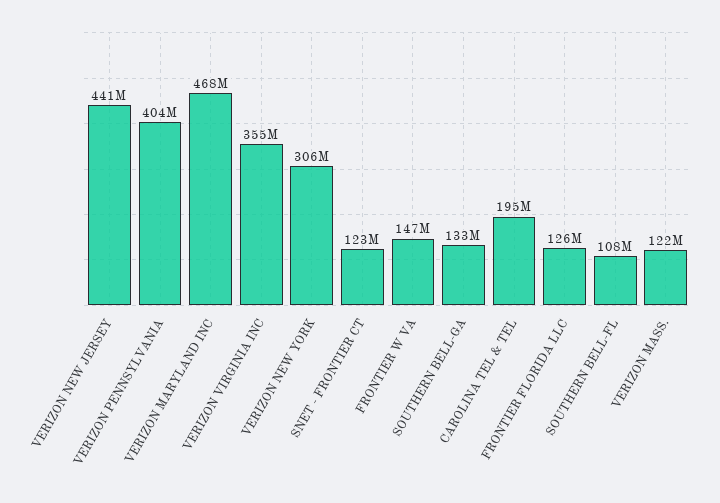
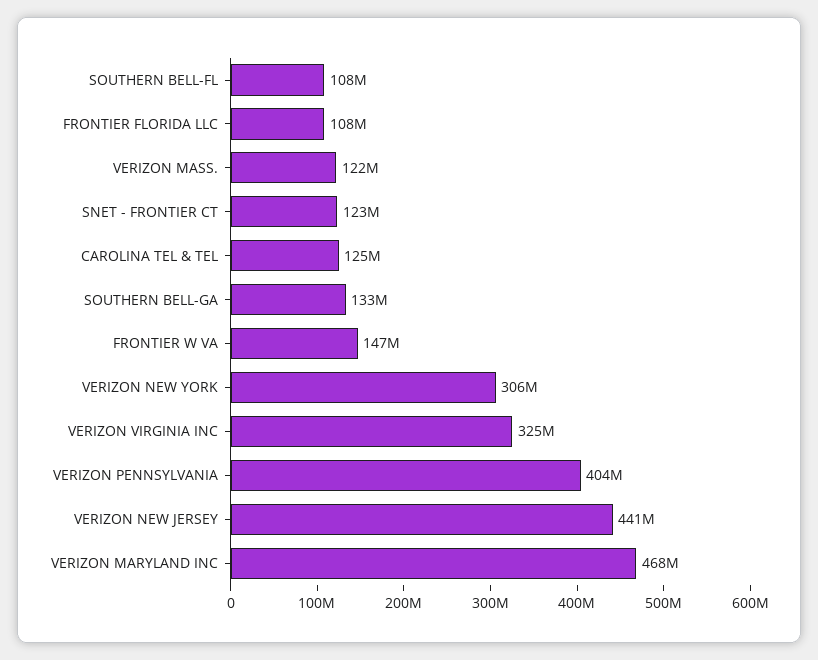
VERIZON VIRGINIA INC: 355000000 -> 325000000
CAROLINA TEL & TEL: 195000000 -> 125000000
FRONTIER FLORIDA LLC: 126000000 -> 108000000

